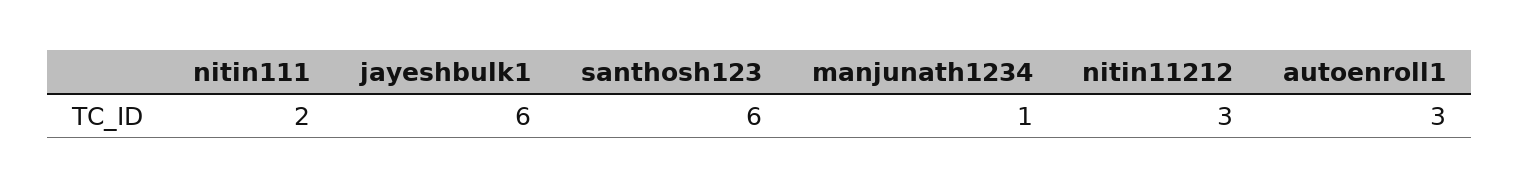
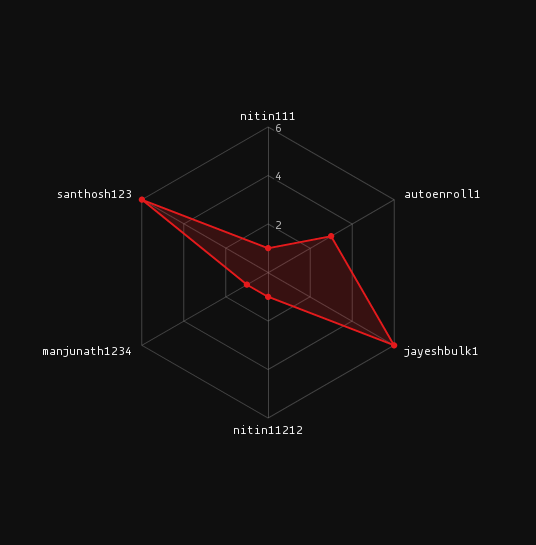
nitin111: 2 -> 1
nitin11212: 3 -> 1

